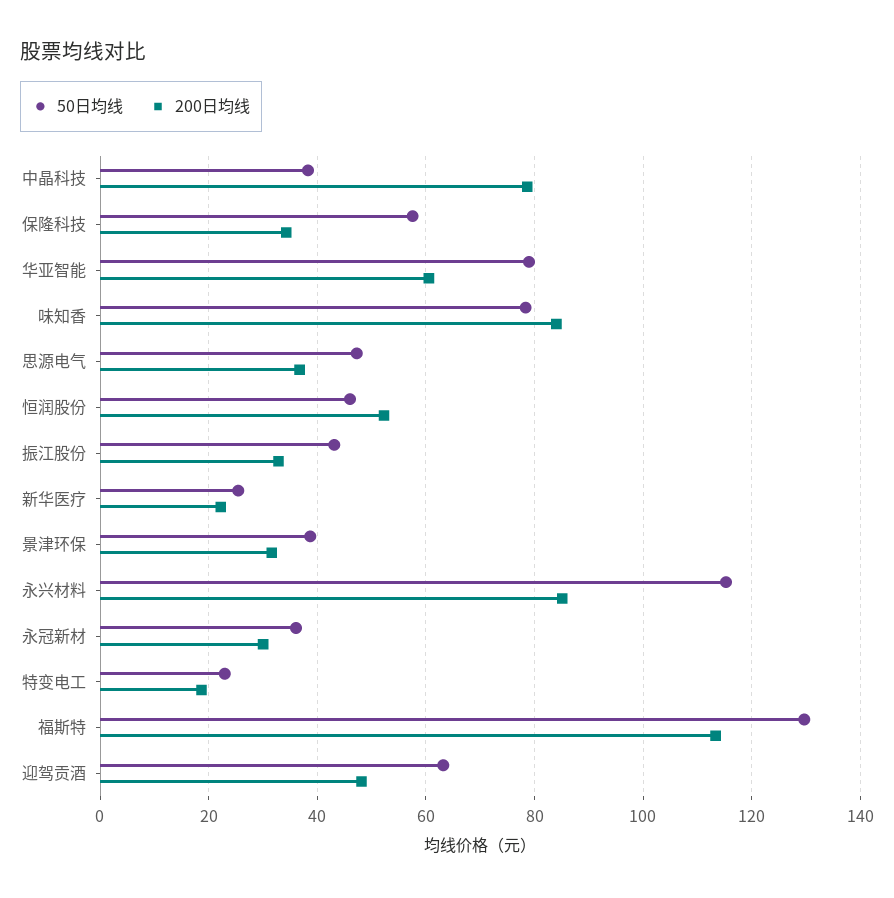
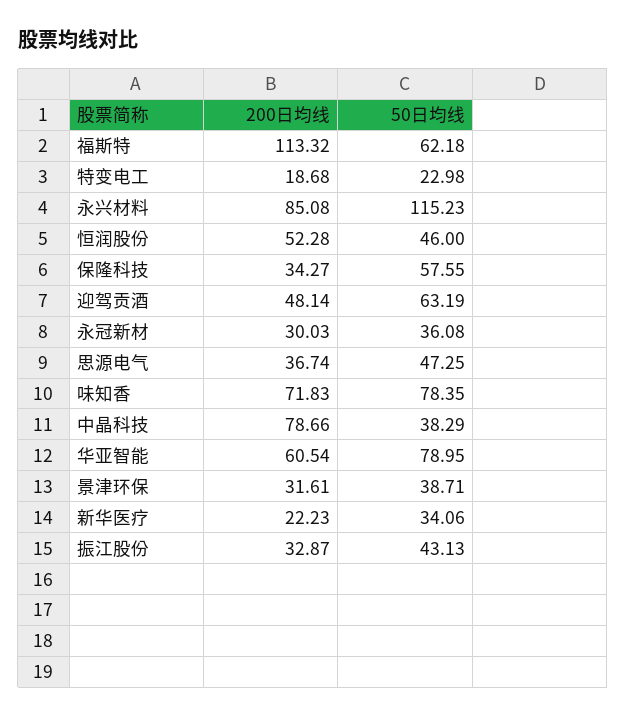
200日均线, 味知香: 84 -> 71.83
50日均线, 新华医疗: 26 -> 34.06
50日均线, 福斯特: 130 -> 62.18

